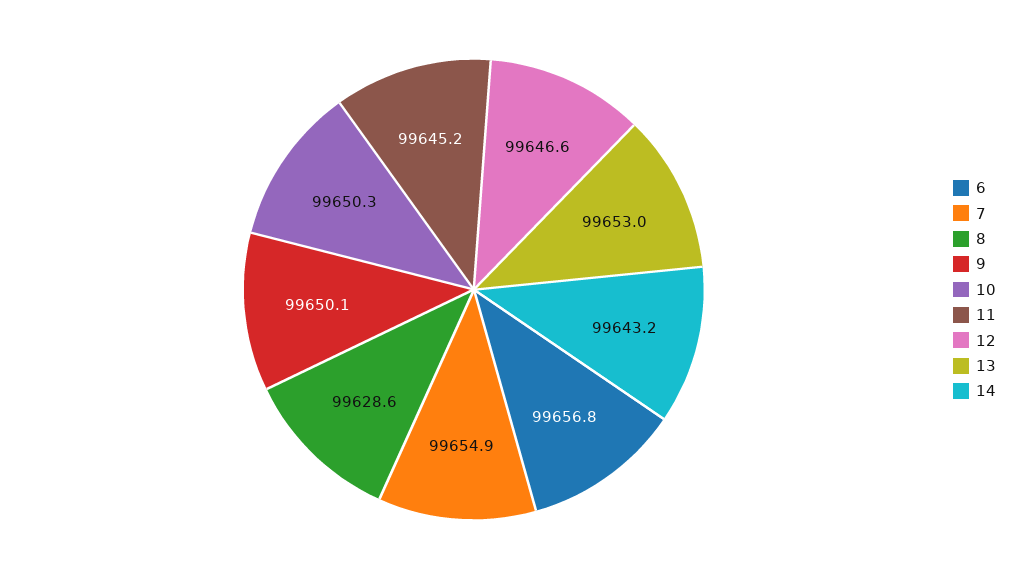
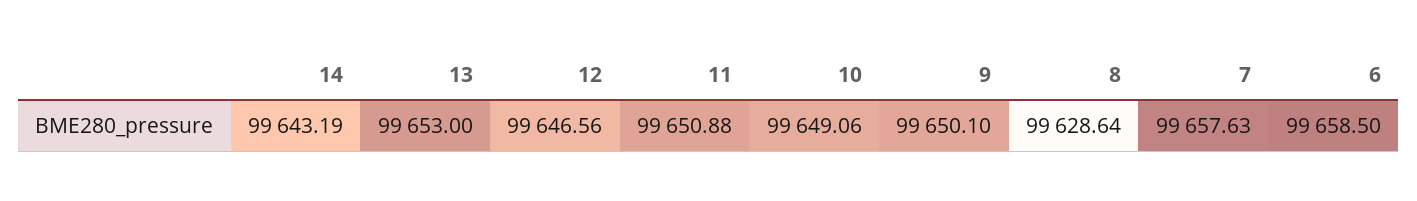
6: 99656.8 -> 99658.5
7: 99654.9 -> 99657.63
10: 99650.3 -> 99649.06
11: 99645.2 -> 99650.88

